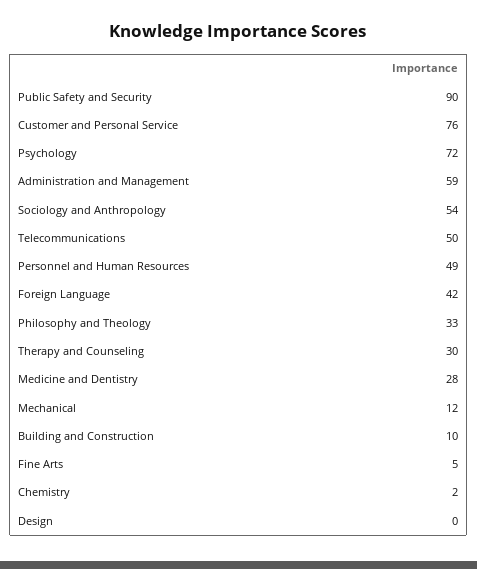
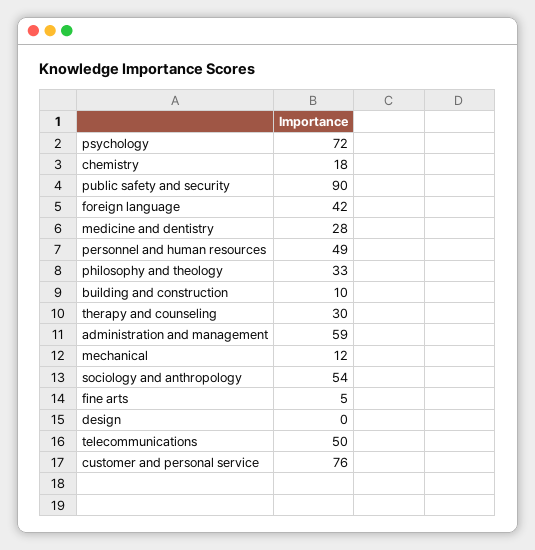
Chemistry: 2 -> 18

